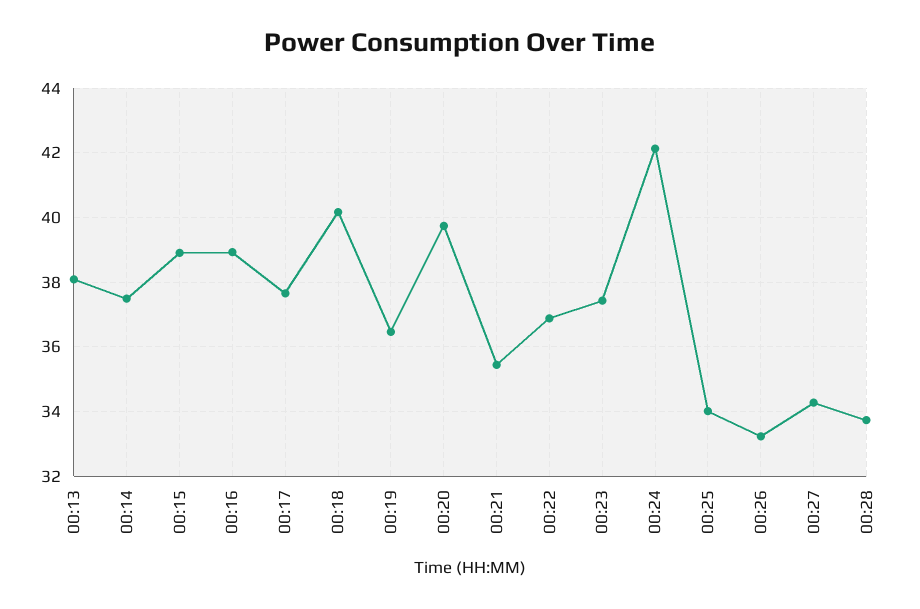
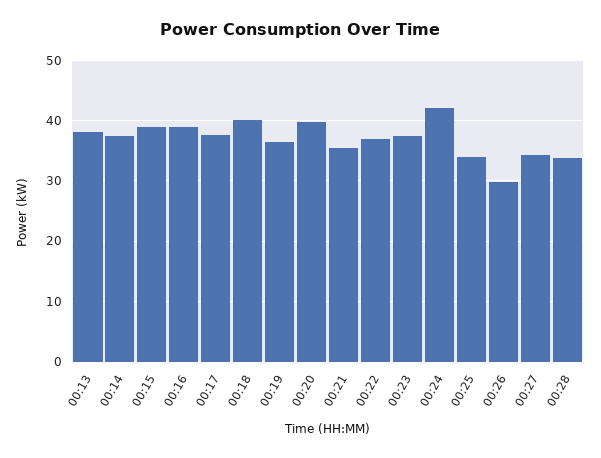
00:26: 33.2 -> 30

